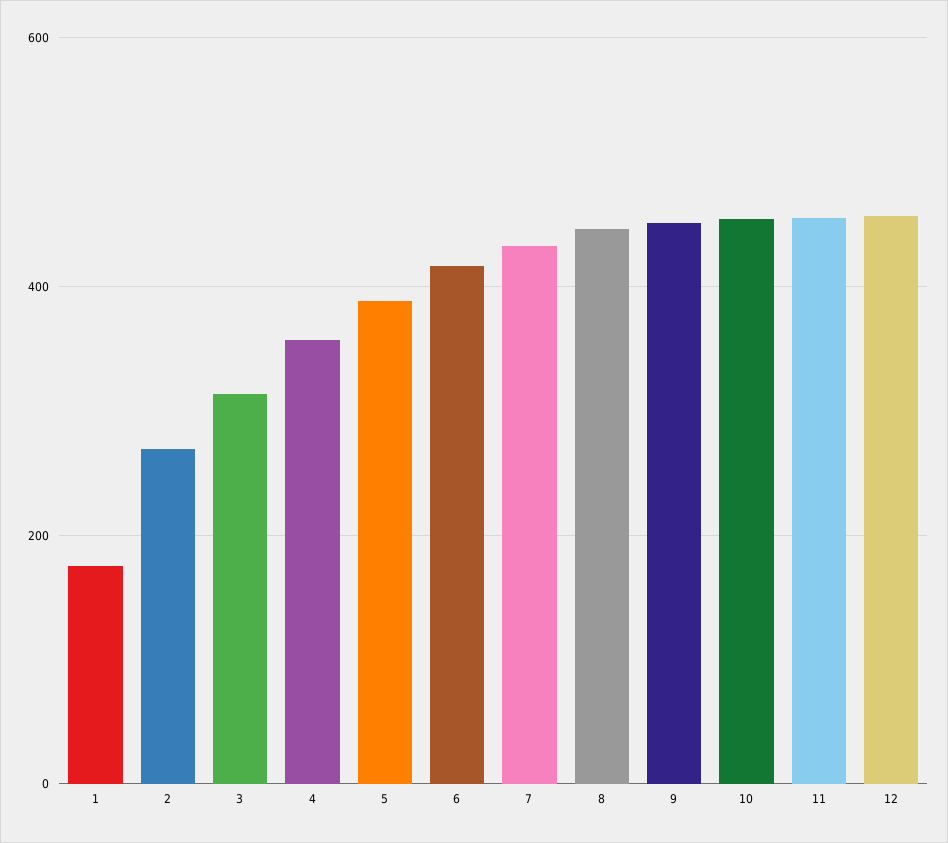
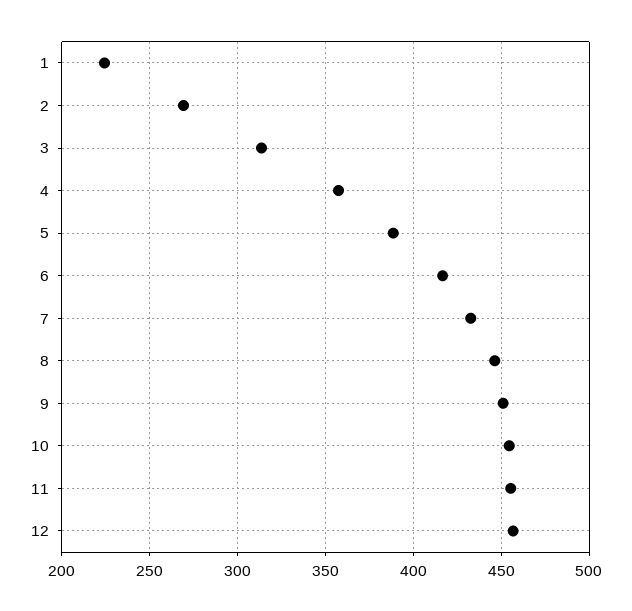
1: 180 -> 225

